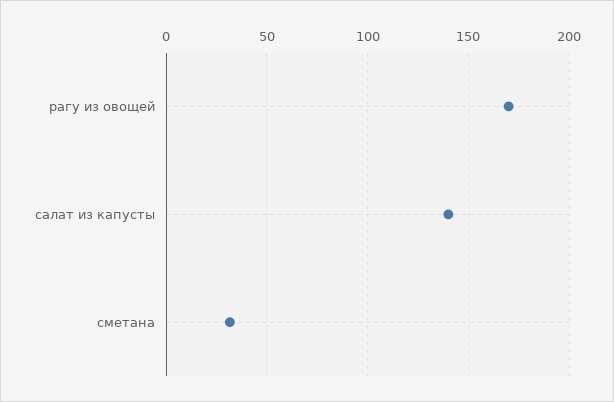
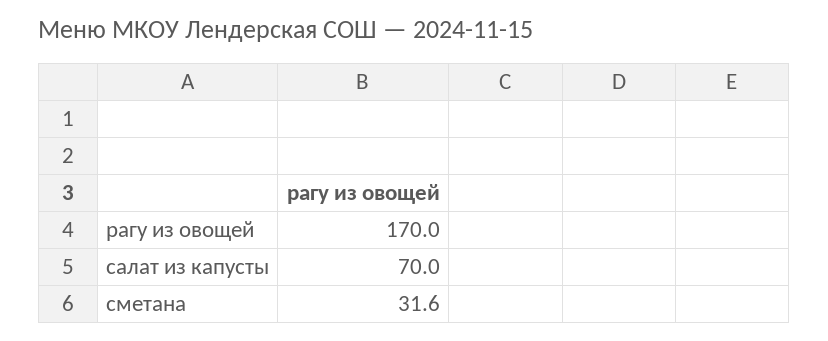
салат из капусты: 140 -> 70

